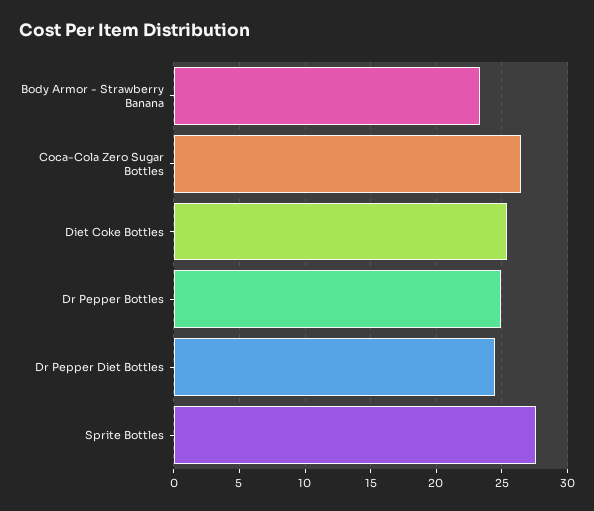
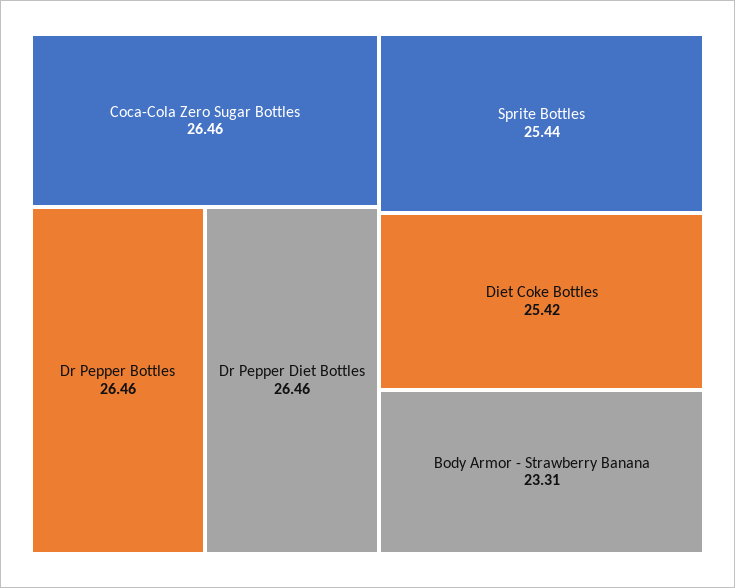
Dr Pepper Bottles: 25 -> 26.46
Dr Pepper Diet Bottles: 24.5 -> 26.46
Sprite Bottles: 27.5 -> 25.44

